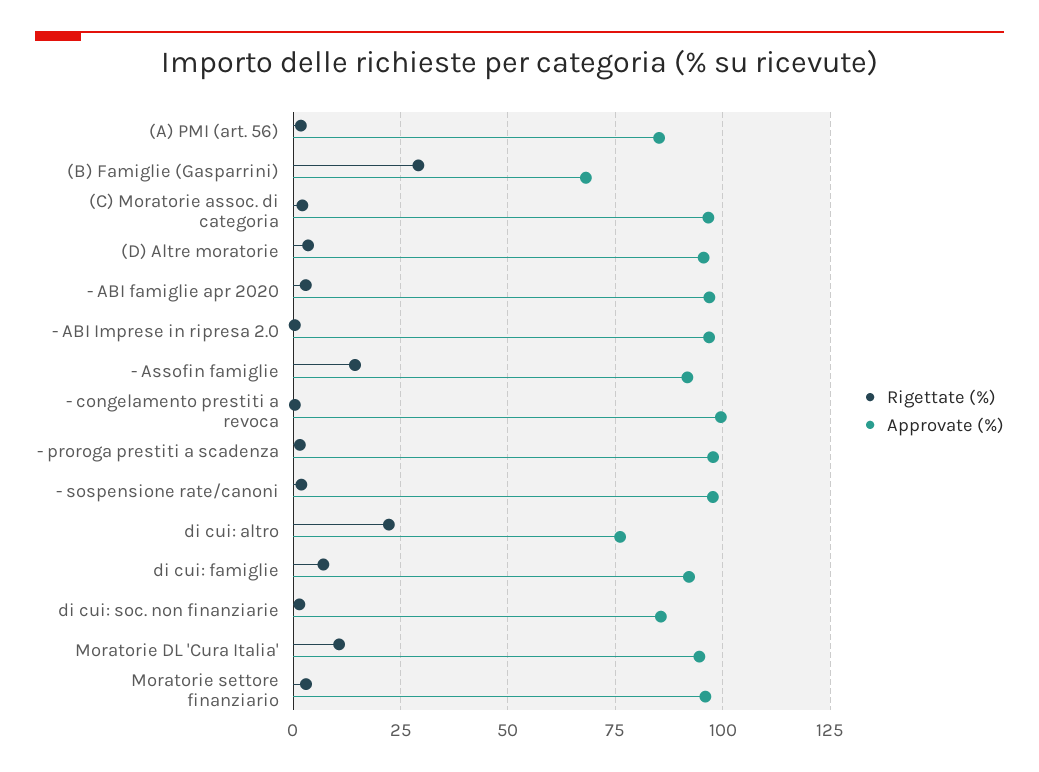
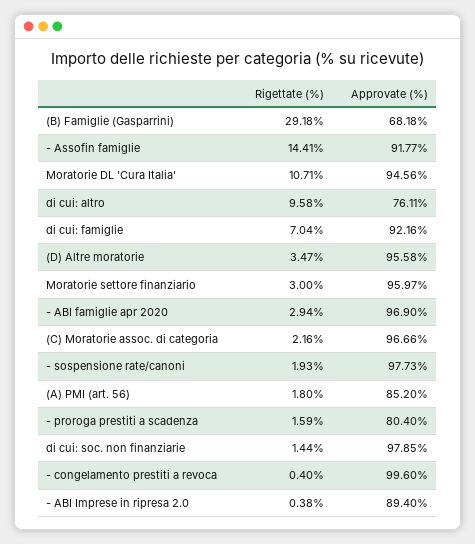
Approvate (%), - ABI Imprese in ripresa 2.0: 97.5 -> 89.4
Approvate (%), - proroga prestiti a scadenza: 97.5 -> 80.4
Rigettate (%), di cui: altro: 22.5 -> 9.58
Approvate (%), di cui: soc. non finanziarie: 85 -> 97.85

